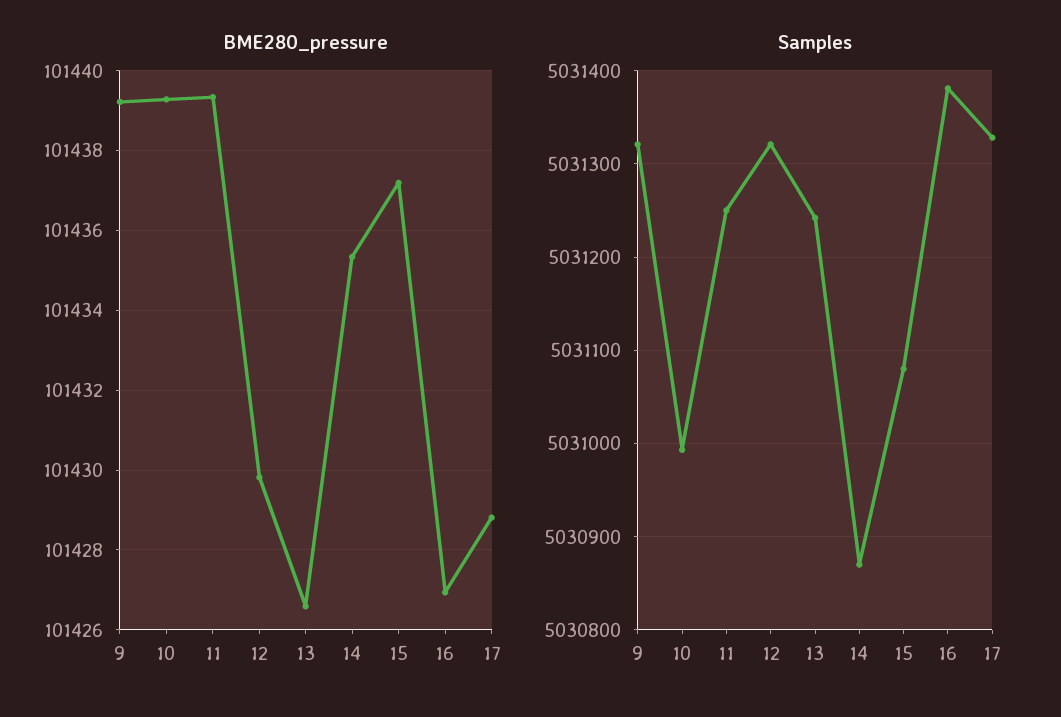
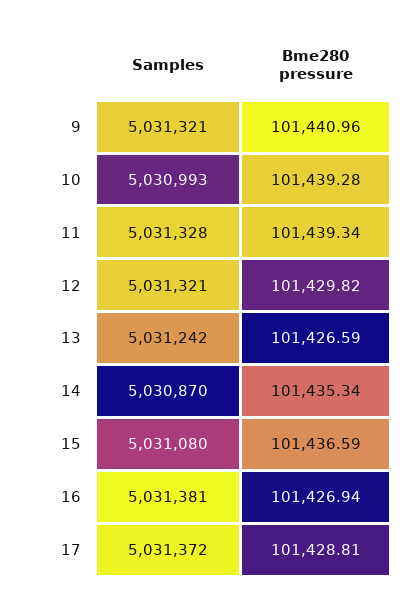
BME280_pressure, 9: 101439.2 -> 101440.96
BME280_pressure, 15: 101437.2 -> 101436.59
Samples, 11: 5031250 -> 5031328
Samples, 17: 5031330 -> 5031372

